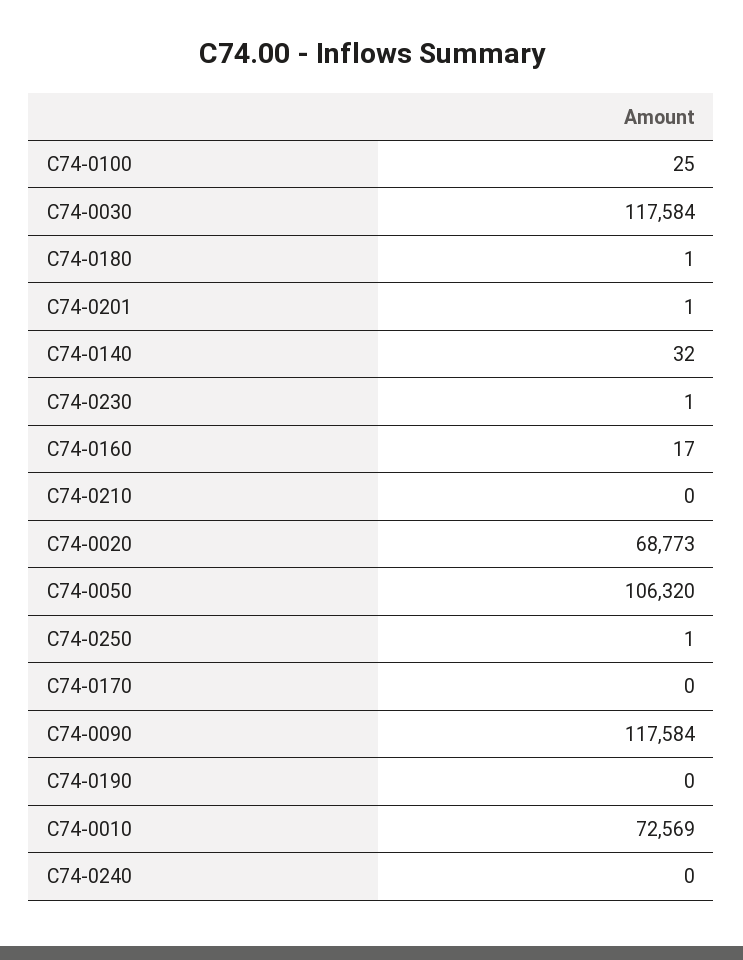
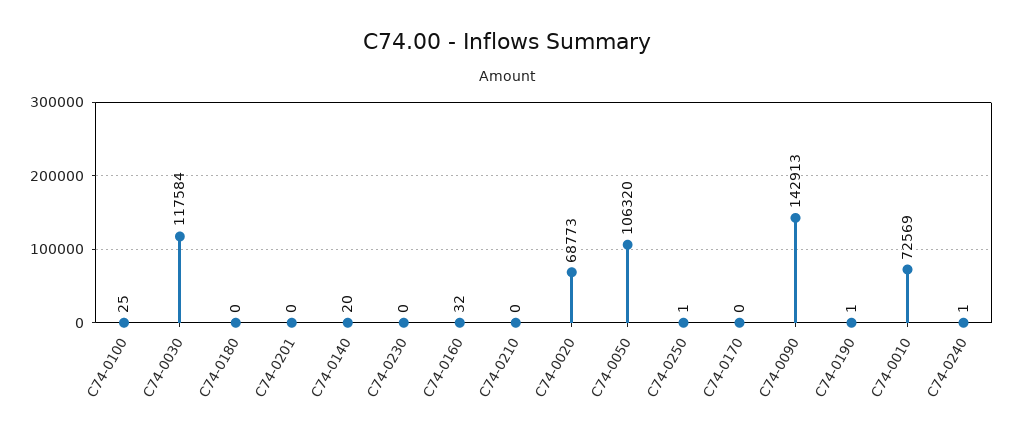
C74-0180: 1 -> 0
C74-0201: 1 -> 0
C74-0140: 32 -> 20
C74-0230: 1 -> 0
C74-0160: 17 -> 32
C74-0090: 117584 -> 142913
C74-0190: 0 -> 1
C74-0240: 0 -> 1

